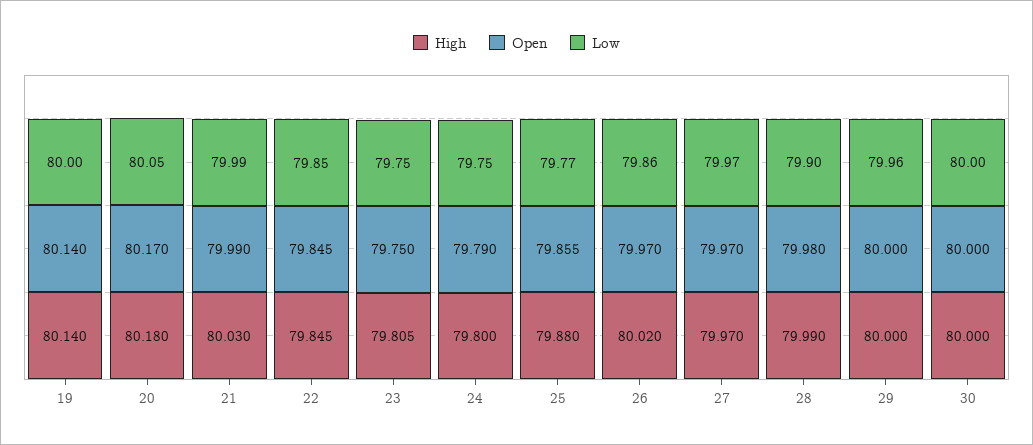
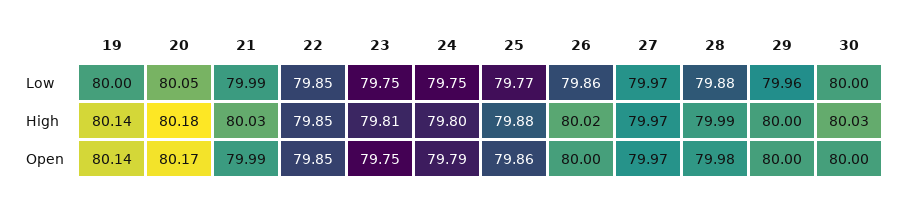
Open, 26: 79.97 -> 80
Low, 28: 79.9 -> 79.88
High, 30: 80 -> 80.03

